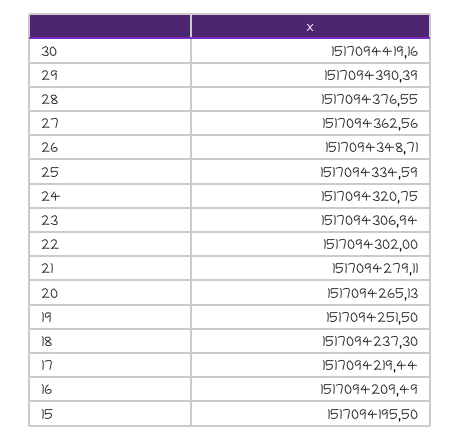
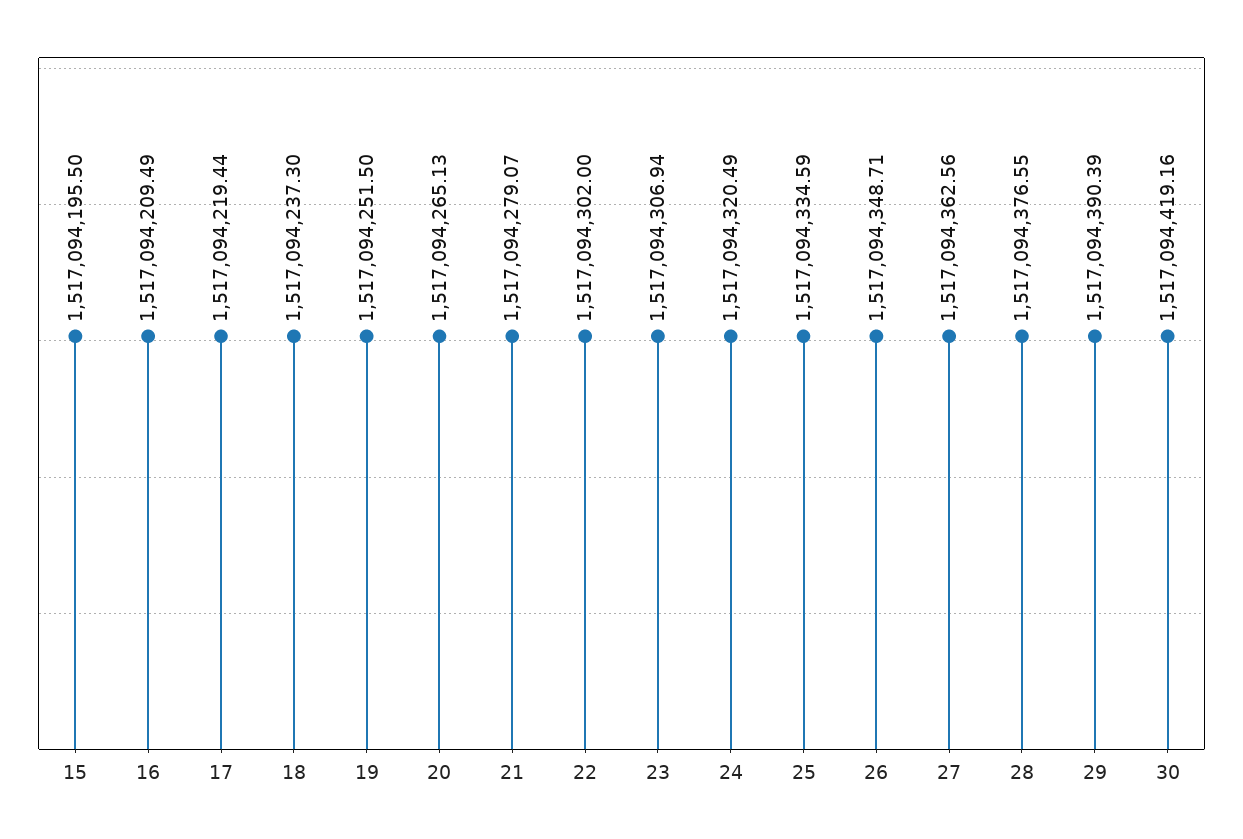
24: 1517094320.75 -> 1517094320.49
21: 1517094279.11 -> 1517094279.07

